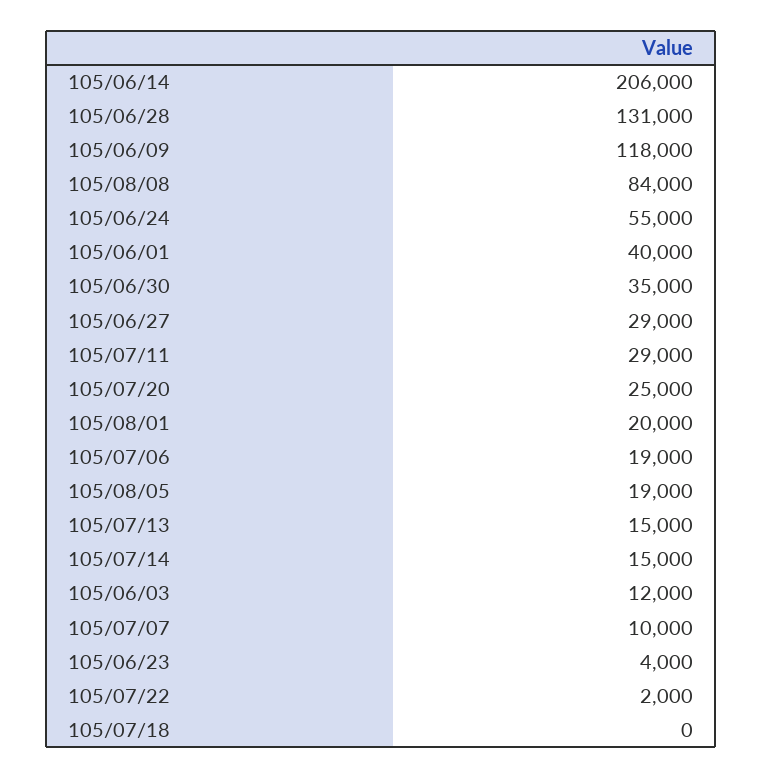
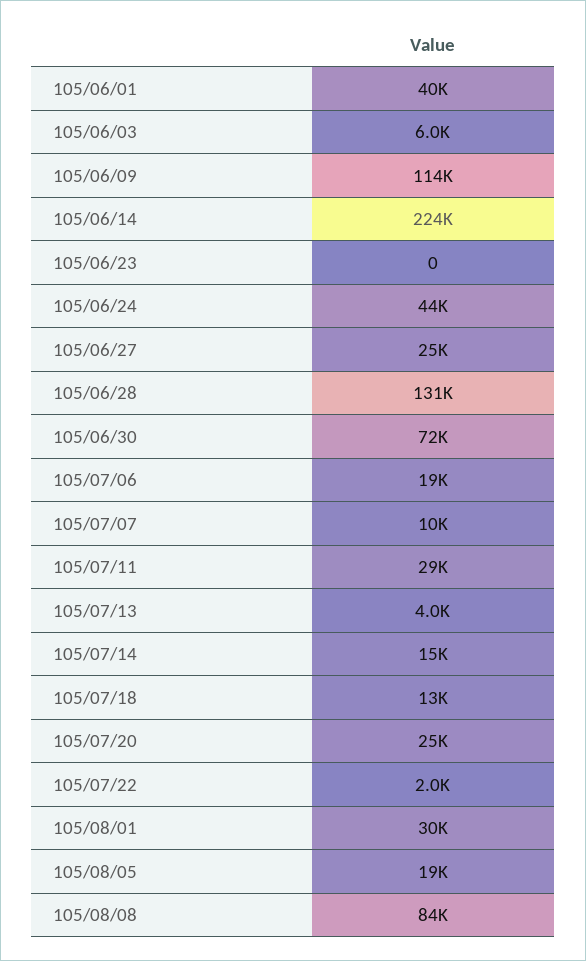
105/06/14: 206000 -> 224000
105/06/09: 118000 -> 114000
105/06/24: 55000 -> 44000
105/06/30: 35000 -> 72000
105/06/27: 29000 -> 25000
105/08/01: 20000 -> 30000
105/07/13: 15000 -> 4000
105/06/03: 12000 -> 6000
105/06/23: 4000 -> 0
105/07/18: 0 -> 13000

